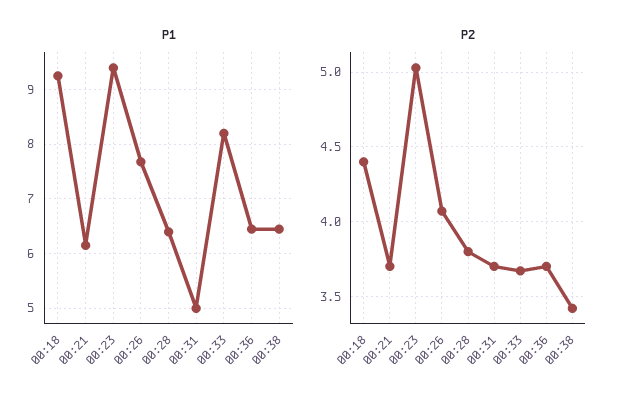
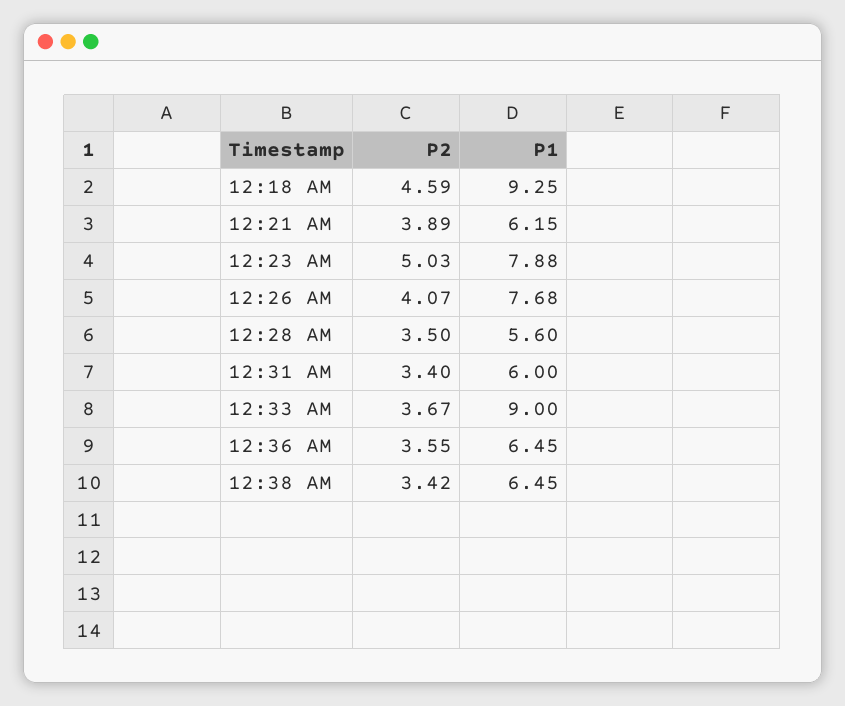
P1, 00:23: 9.4 -> 7.88
P1, 00:28: 6.4 -> 5.6
P1, 00:31: 5 -> 6
P1, 00:33: 8.2 -> 9
P2, 00:18: 4.4 -> 4.59
P2, 00:21: 3.7 -> 3.89
P2, 00:28: 3.8 -> 3.5
P2, 00:31: 3.7 -> 3.4
P2, 00:36: 3.7 -> 3.55

